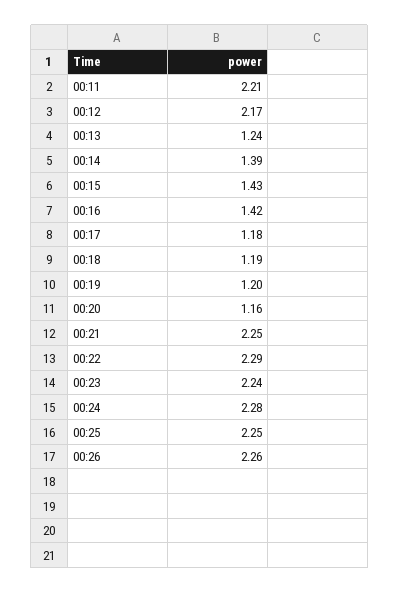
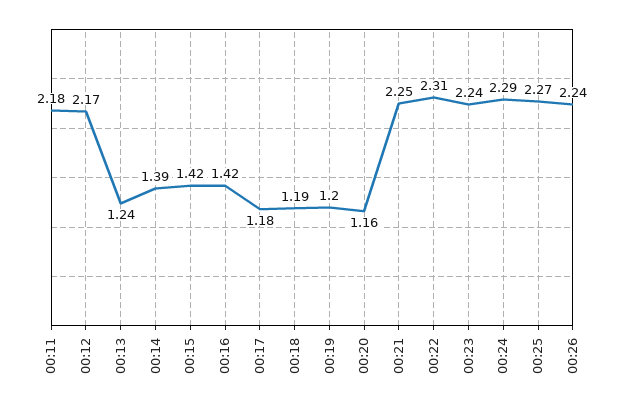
00:11: 2.21 -> 2.18
00:15: 1.43 -> 1.42
00:22: 2.29 -> 2.31
00:24: 2.28 -> 2.29
00:25: 2.25 -> 2.27
00:26: 2.26 -> 2.24

